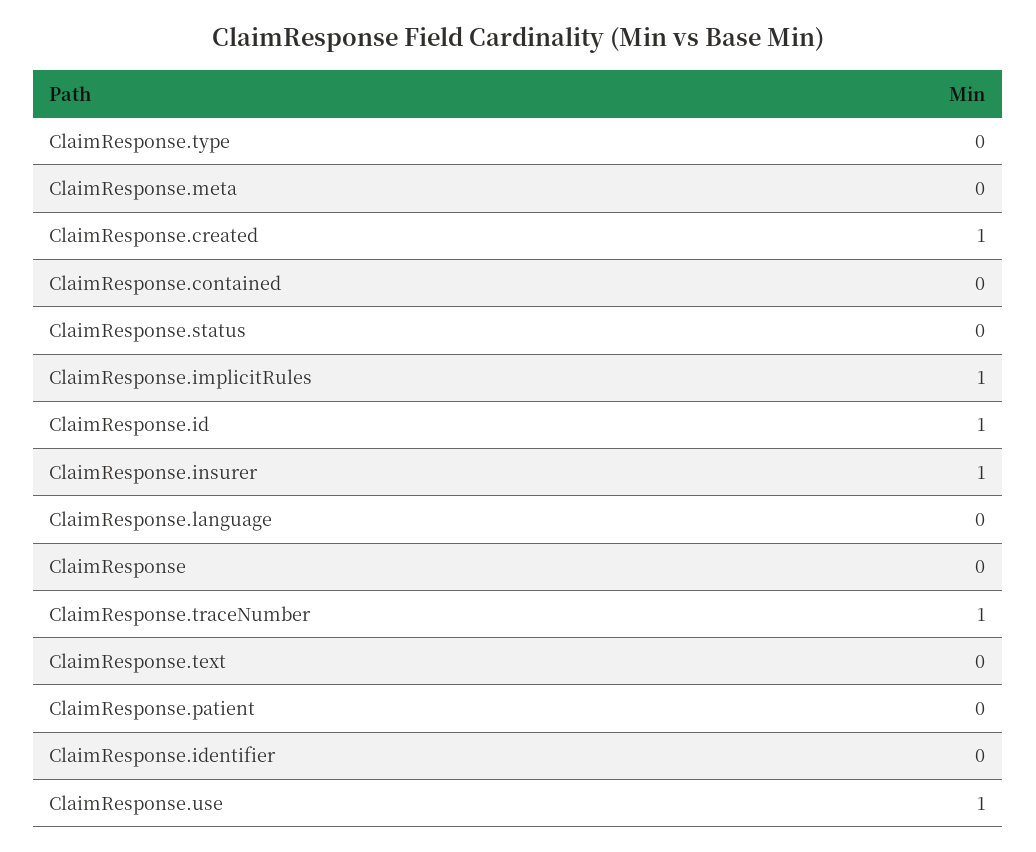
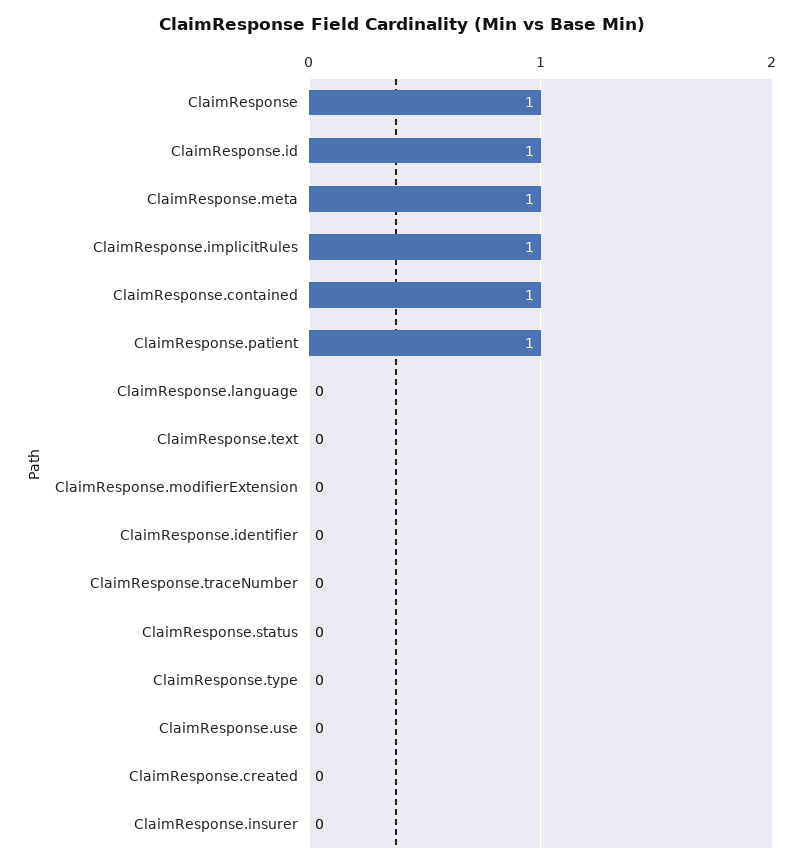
ClaimResponse.meta: 0 -> 1
ClaimResponse.created: 1 -> 0
ClaimResponse.contained: 0 -> 1
ClaimResponse.insurer: 1 -> 0
ClaimResponse: 0 -> 1
ClaimResponse.traceNumber: 1 -> 0
ClaimResponse.patient: 0 -> 1
ClaimResponse.use: 1 -> 0
ClaimResponse.modifierExtension: none -> 0

